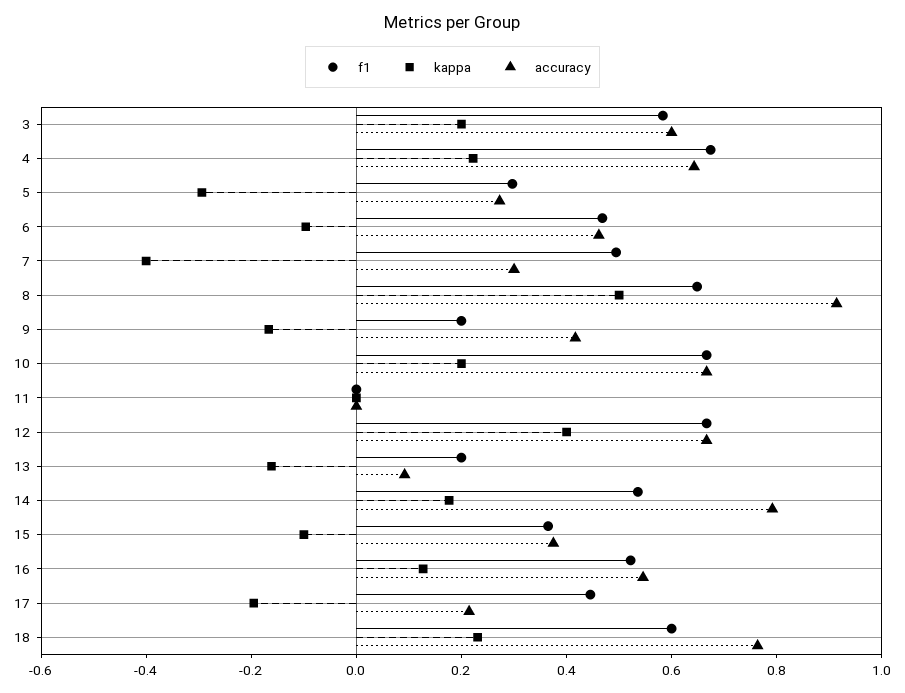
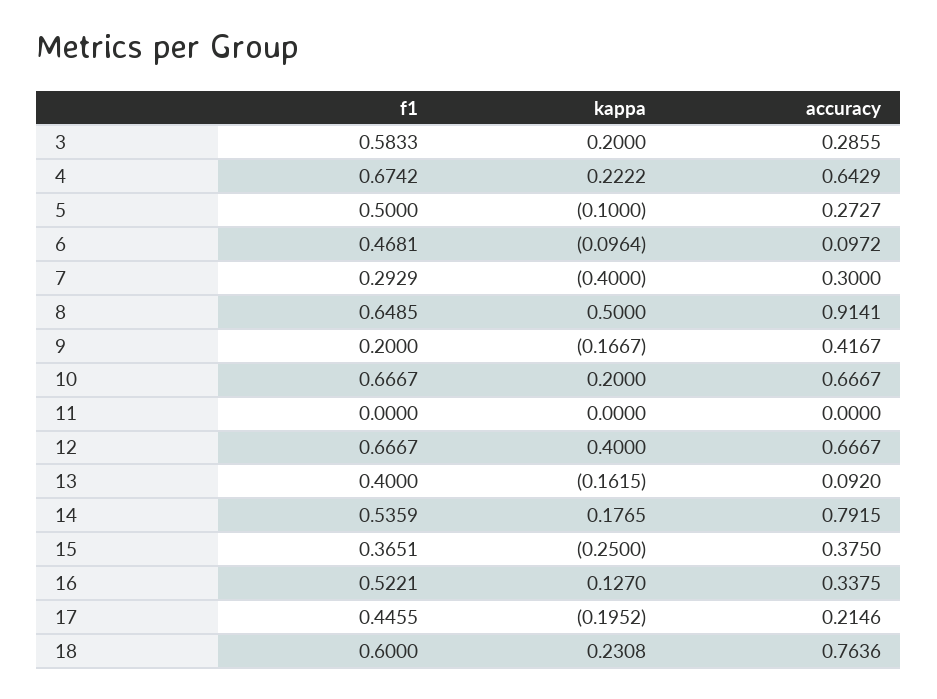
accuracy, 3: 0.6 -> 0.2855
f1, 5: 0.3 -> 0.5
kappa, 5: -0.3 -> -0.1
accuracy, 6: 0.45 -> 0.0972
f1, 7: 0.5 -> 0.2929
f1, 13: 0.2 -> 0.4
kappa, 15: -0.1 -> -0.25
accuracy, 16: 0.55 -> 0.3375

